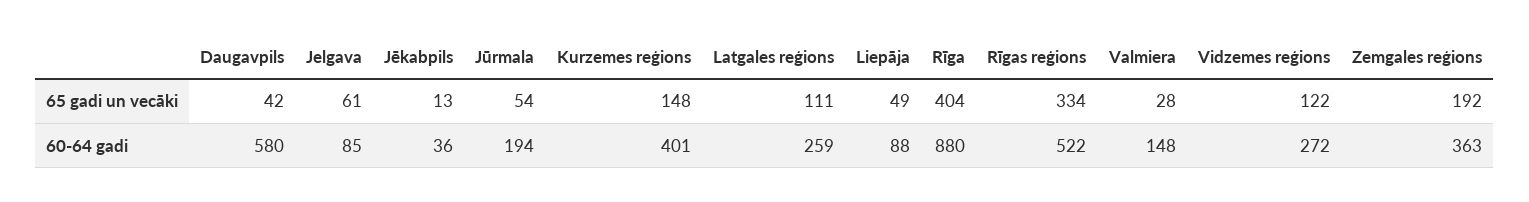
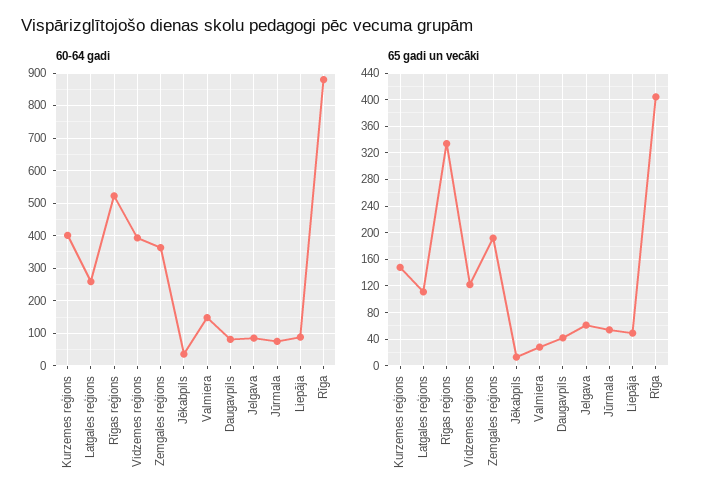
60-64 gadi, Daugavpils: 580 -> 80
60-64 gadi, Jūrmala: 194 -> 80
60-64 gadi, Vidzemes reģions: 272 -> 400

